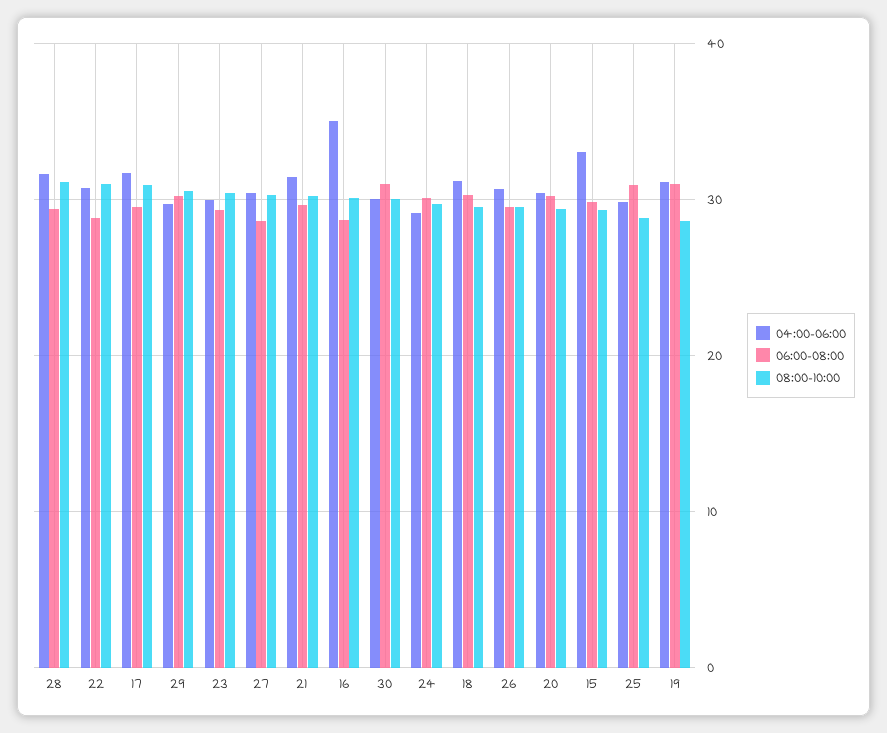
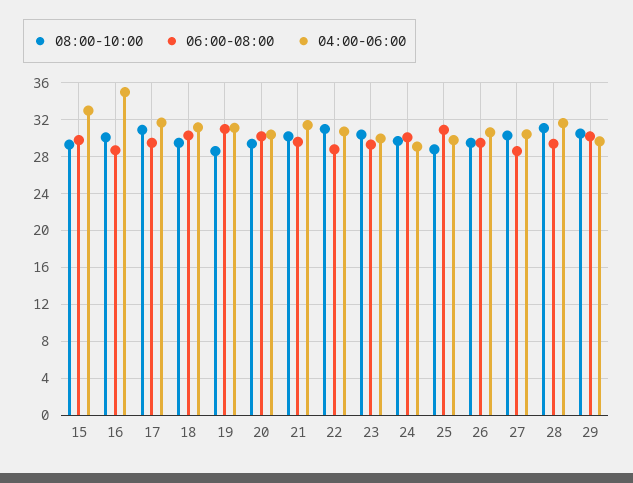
04:00-06:00, 30: 30 -> none
06:00-08:00, 30: 31 -> none
08:00-10:00, 30: 30 -> none

